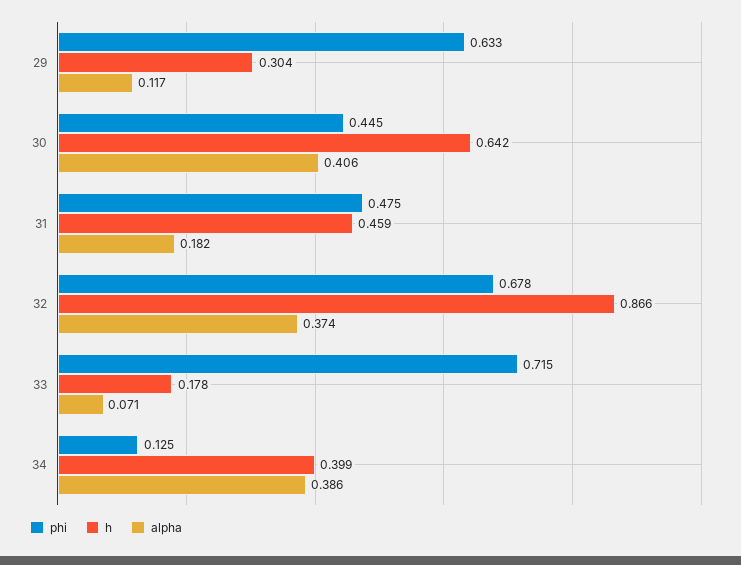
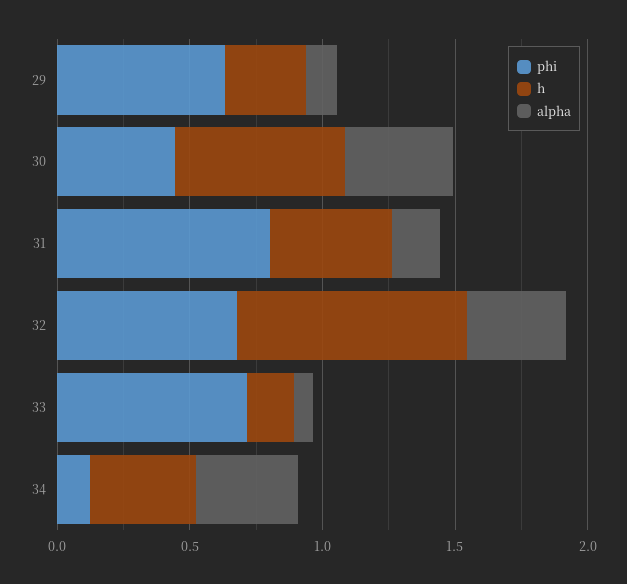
phi, 31: 0.475 -> 0.8

